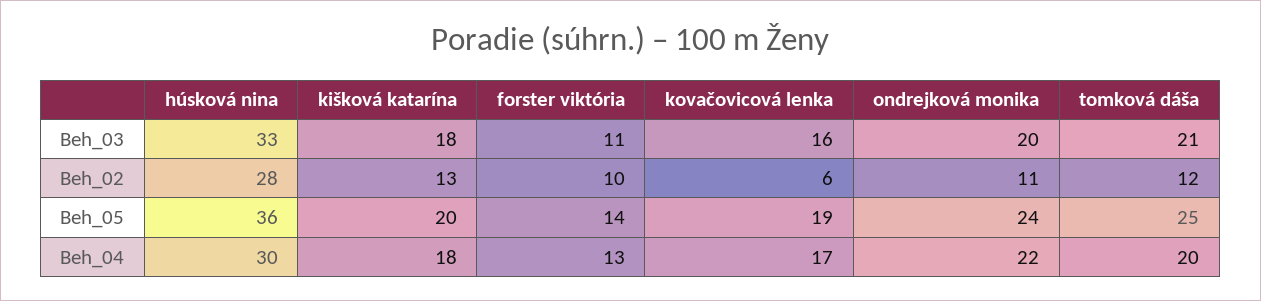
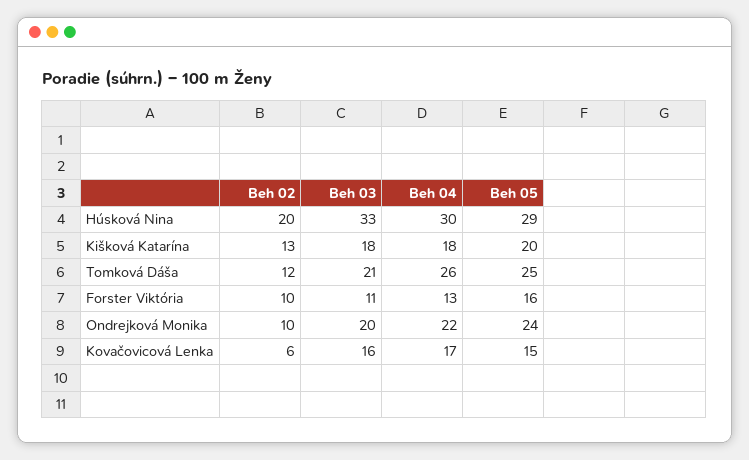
húsková nina, Beh_02: 28 -> 20
ondrejková monika, Beh_02: 11 -> 10
húsková nina, Beh_05: 36 -> 29
forster viktória, Beh_05: 14 -> 16
kovačovicová lenka, Beh_05: 19 -> 15
tomková dáša, Beh_04: 20 -> 26

